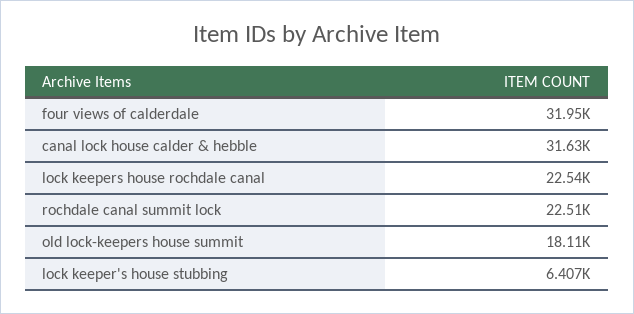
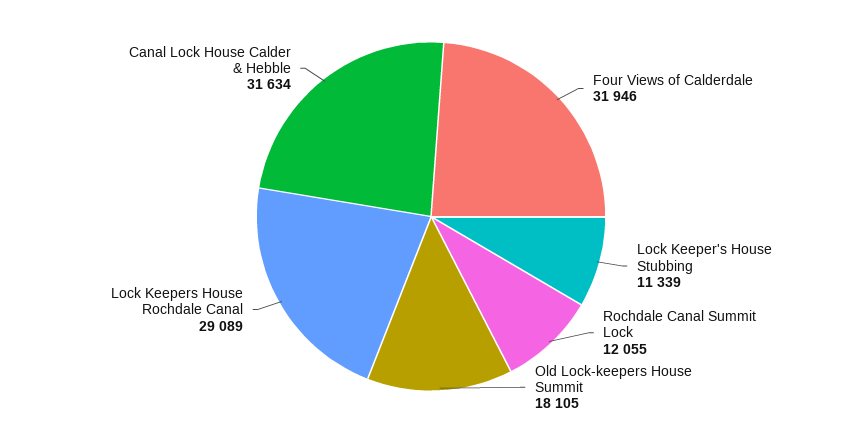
lock keepers house rochdale canal: 22540 -> 29089
rochdale canal summit lock: 22510 -> 12055
lock keeper's house stubbing: 6407 -> 11339

